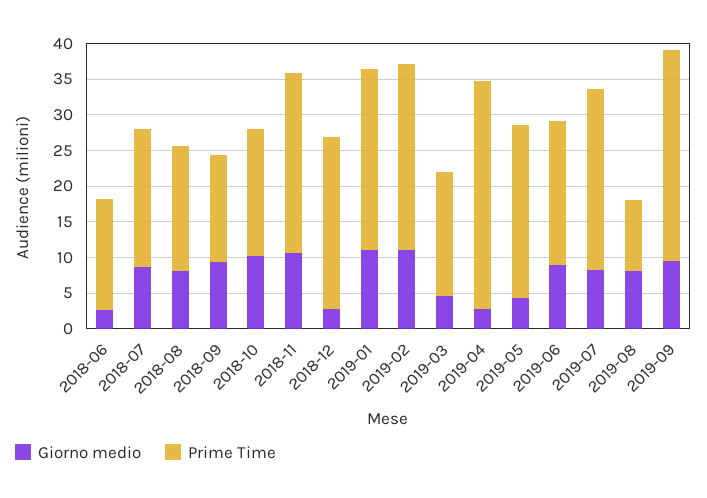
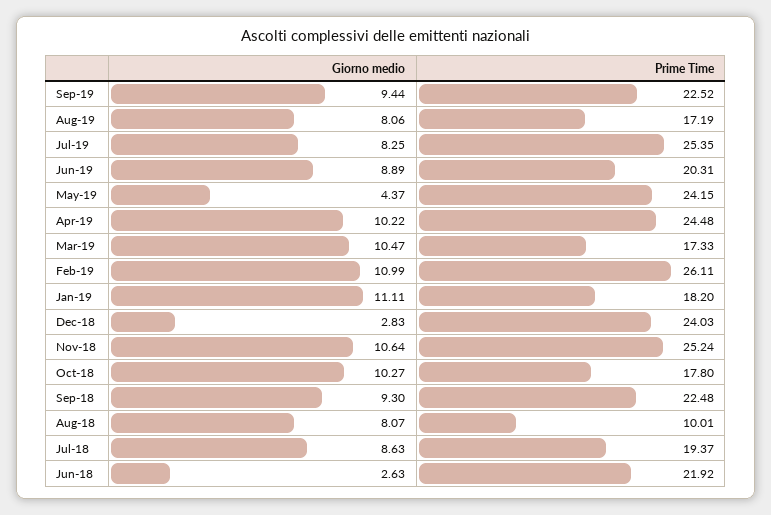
Prime Time, 2018-06: 15 -> 21.92
Prime Time, 2018-08: 17.5 -> 10.01
Prime Time, 2018-09: 15 -> 22.48
Prime Time, 2019-01: 25 -> 18.2
Giorno medio, 2019-03: 5 -> 10.47
Giorno medio, 2019-04: 2.5 -> 10.22
Prime Time, 2019-04: 32.5 -> 24.48
Prime Time, 2019-08: 10 -> 17.19
Prime Time, 2019-09: 30 -> 22.52

